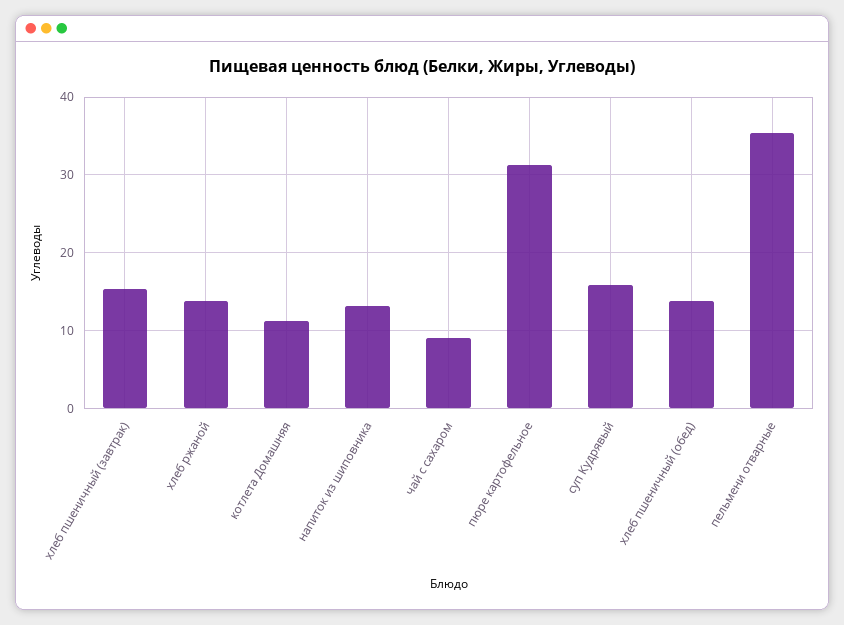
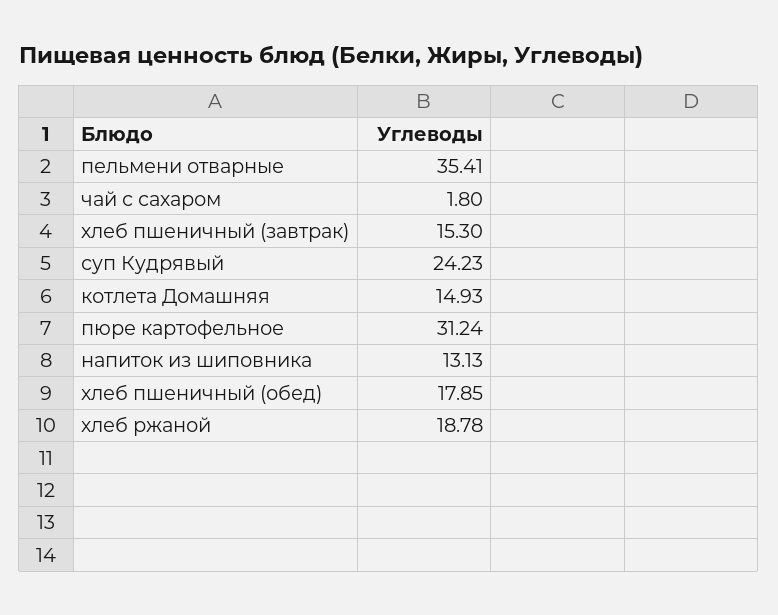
хлеб ржаной: 14 -> 18.78
котлета Домашняя: 11 -> 14.93
чай с сахаром: 9 -> 1.8
суп Кудрявый: 16 -> 24.23
хлеб пшеничный (обед): 14 -> 17.85

